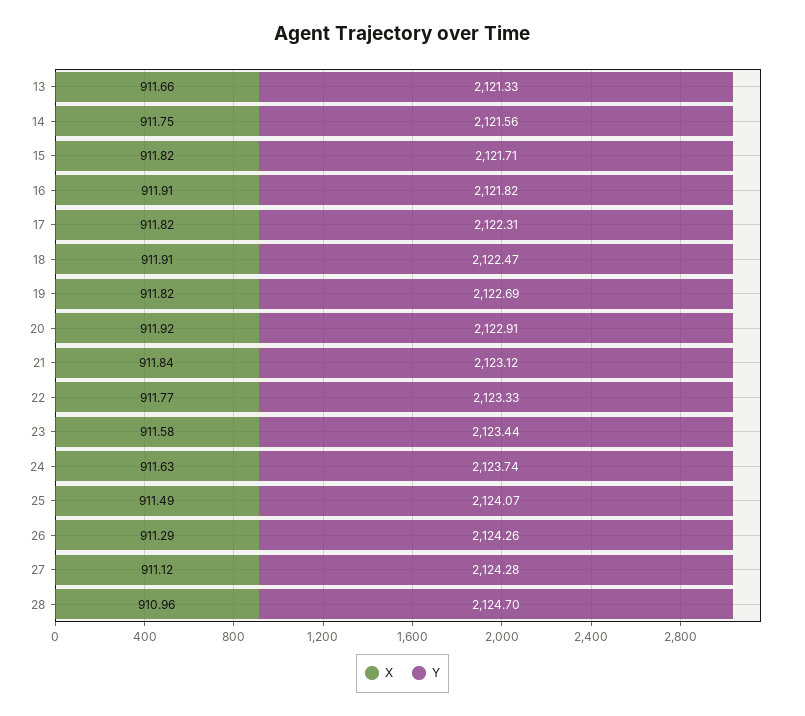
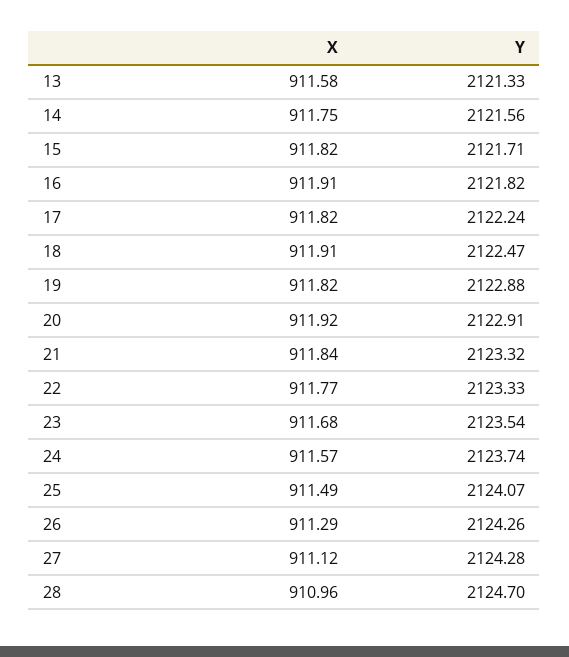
X, 13: 911.66 -> 911.58
Y, 17: 2122.31 -> 2122.24
Y, 19: 2122.69 -> 2122.88
Y, 21: 2123.12 -> 2123.32
X, 23: 911.58 -> 911.68
Y, 23: 2123.44 -> 2123.54
X, 24: 911.63 -> 911.57

